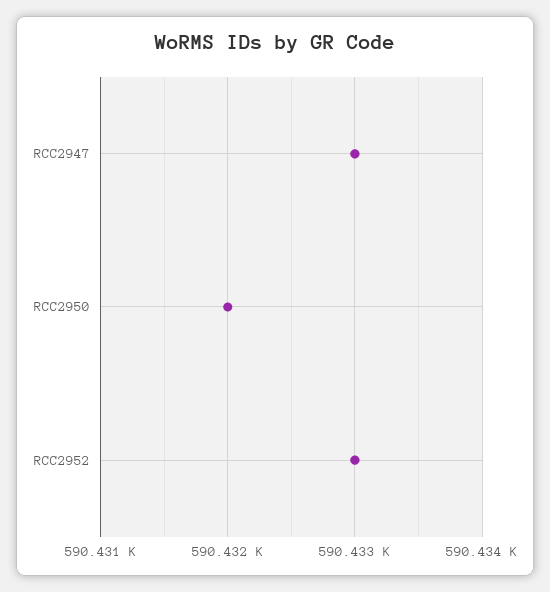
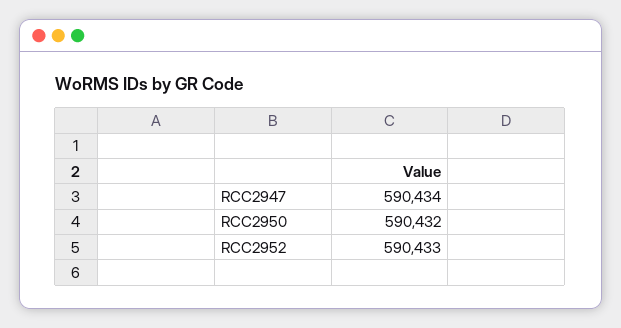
RCC2947: 590433 -> 590434

